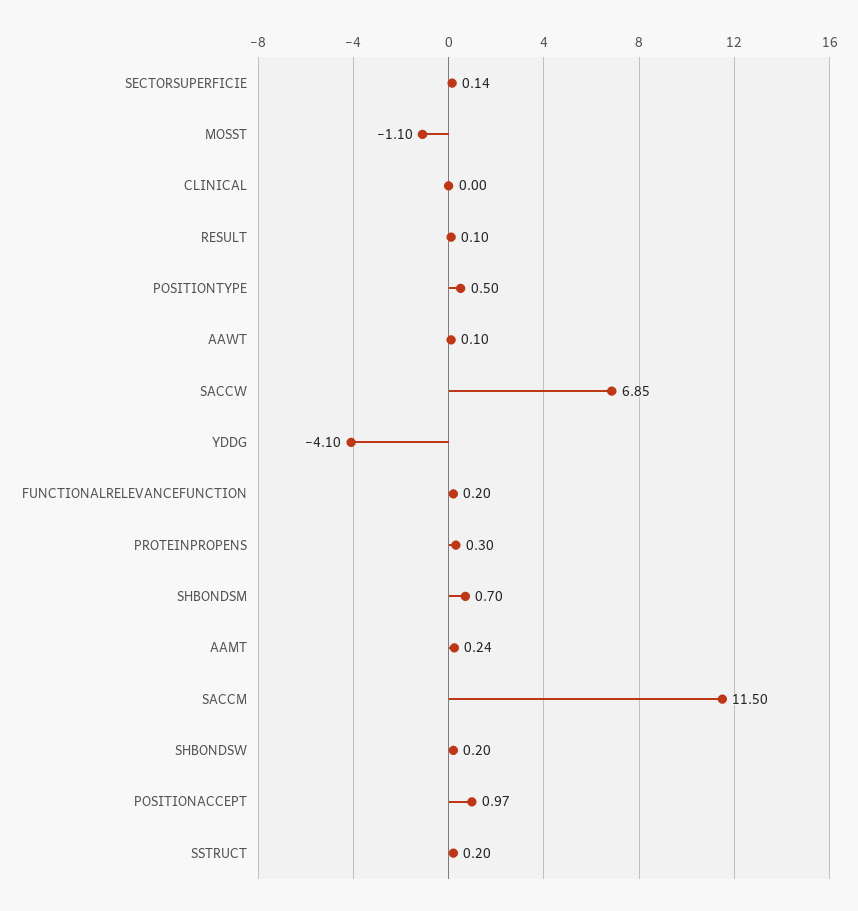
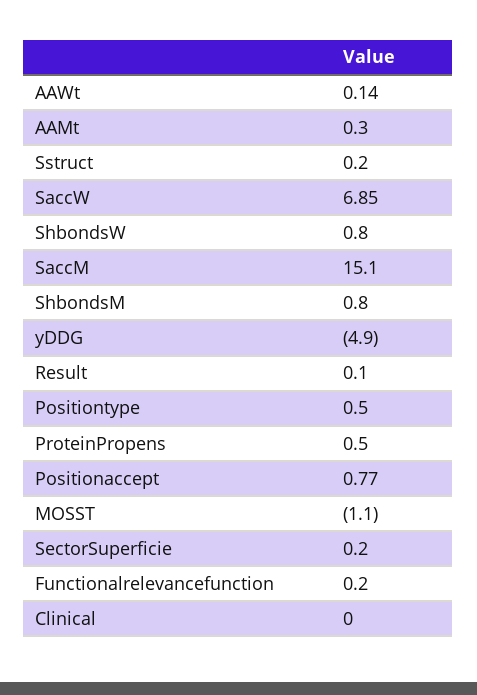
SECTORSUPERFICIE: 0.14 -> 0.2
AAWT: 0.1 -> 0.14
YDDG: -4.1 -> -4.9
PROTEINPROPENS: 0.3 -> 0.5
SHBONDSM: 0.7 -> 0.8
AAMT: 0.24 -> 0.3
SACCM: 11.5 -> 15.1
SHBONDSW: 0.2 -> 0.8
POSITIONACCEPT: 0.97 -> 0.77

